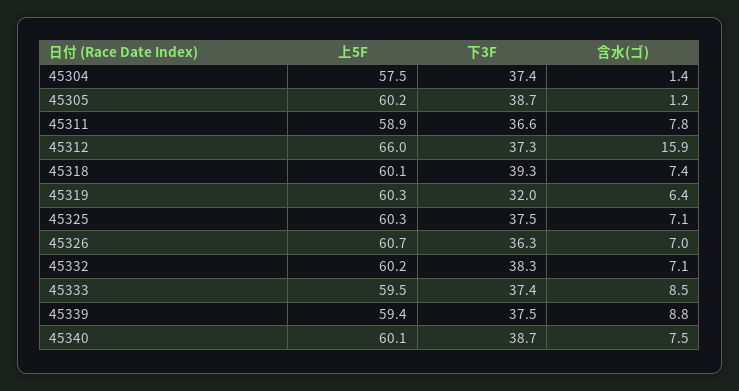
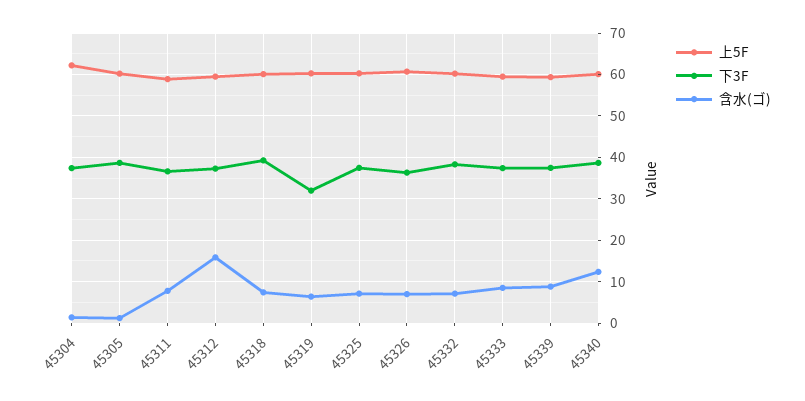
上5F, 45304: 57.5 -> 62
上5F, 45312: 66 -> 60
含水(ゴ), 45340: 7.5 -> 12

